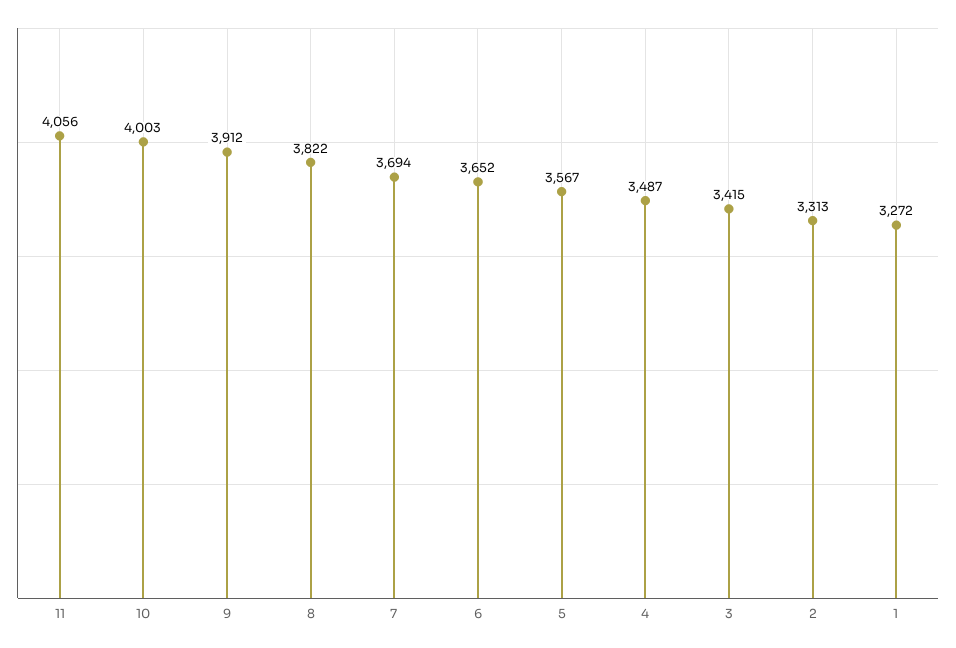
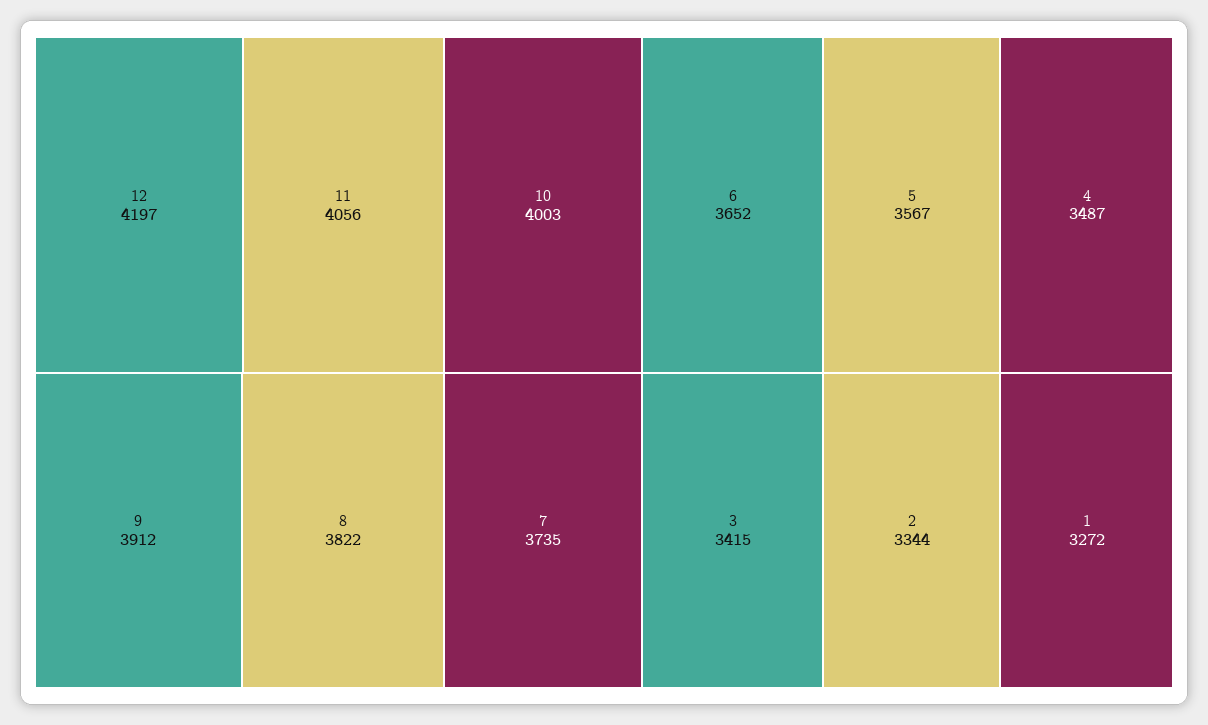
7: 3694 -> 3735
2: 3313 -> 3344
12: none -> 4197

